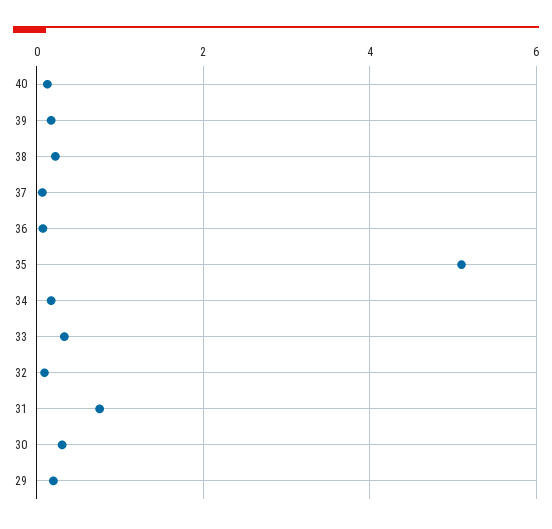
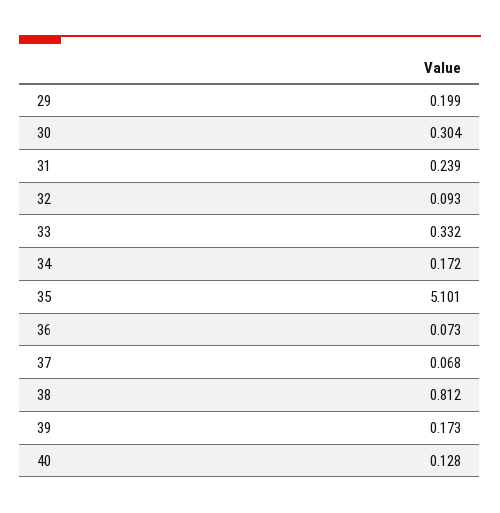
38: 0.2 -> 0.812
31: 0.8 -> 0.239

